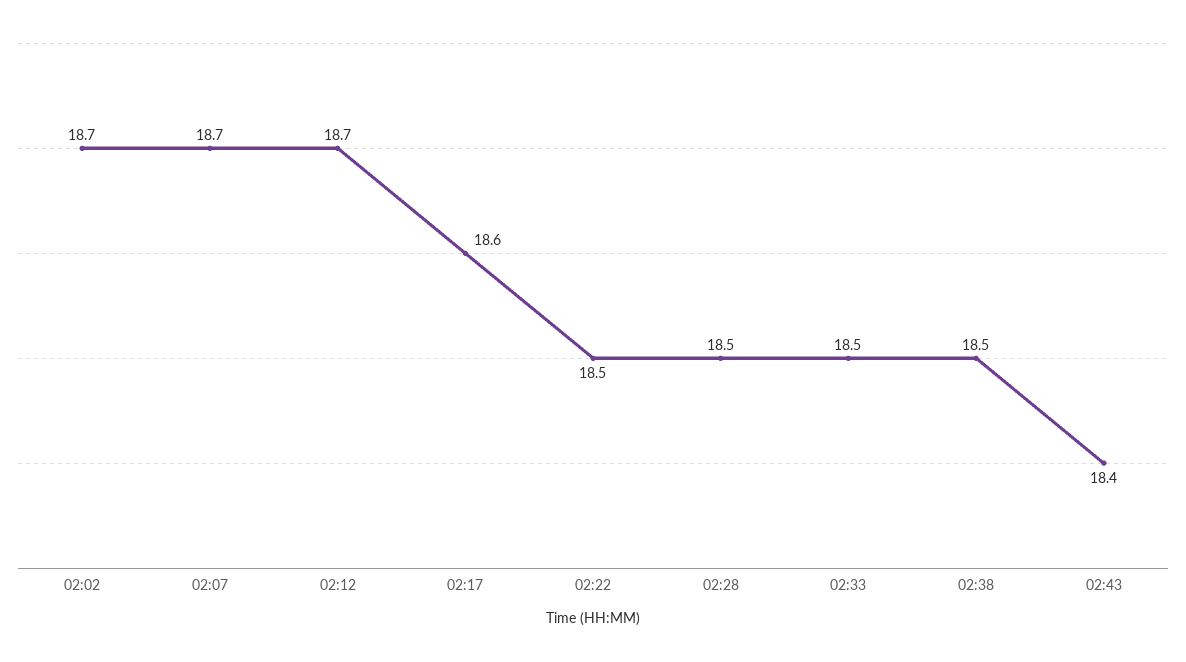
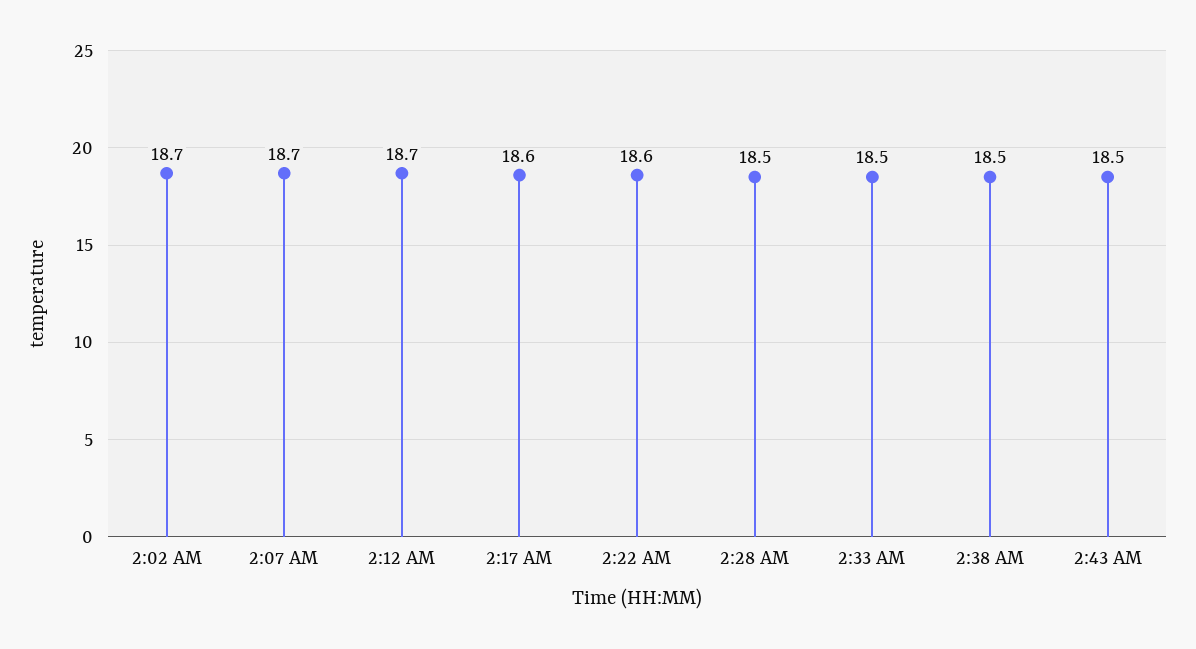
02:22: 18.5 -> 18.6
02:43: 18.4 -> 18.5

